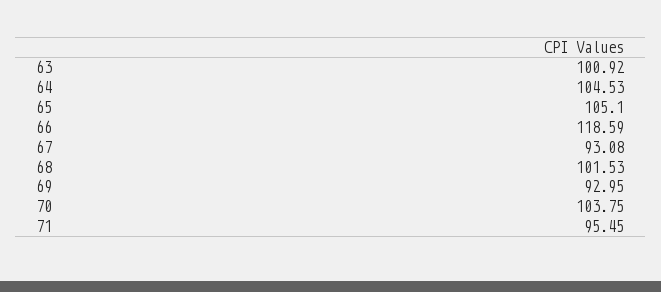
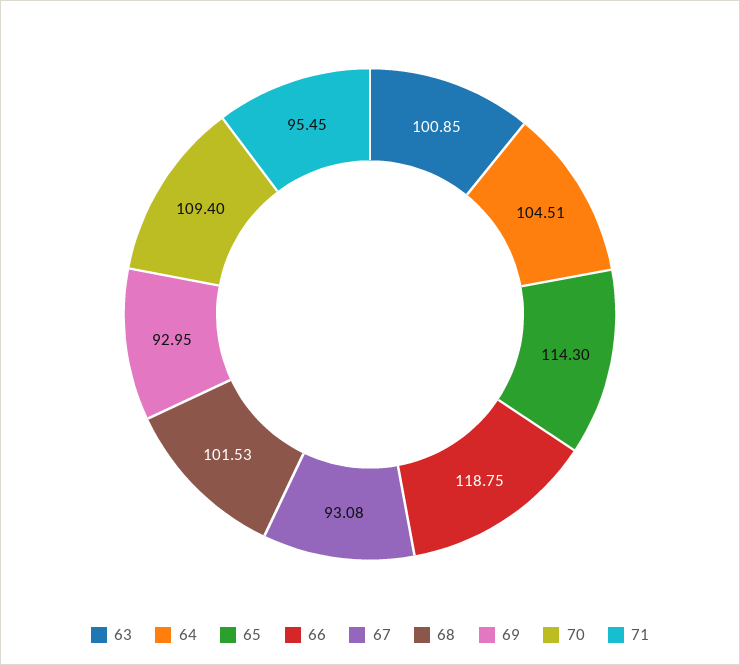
63: 100.92 -> 100.85
64: 104.53 -> 104.51
65: 105.1 -> 114.3
66: 118.59 -> 118.75
70: 103.75 -> 109.4

